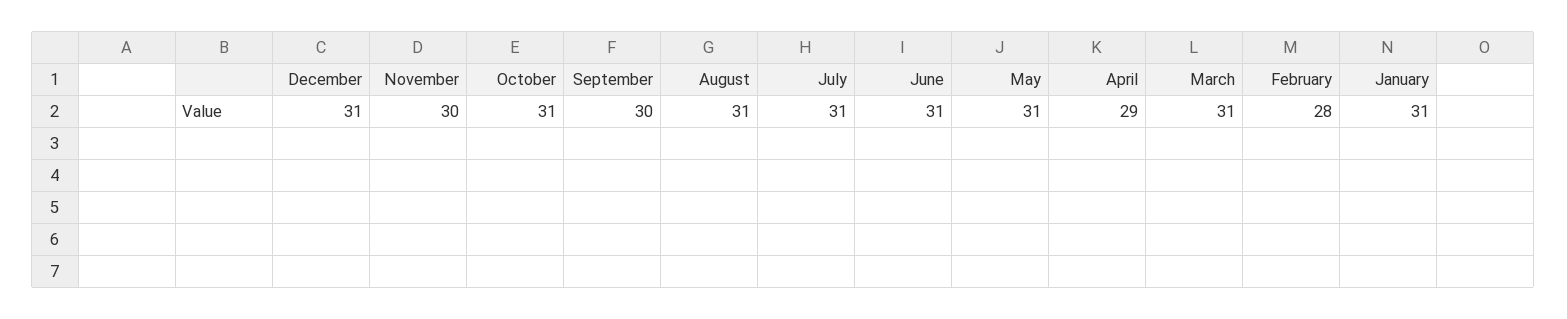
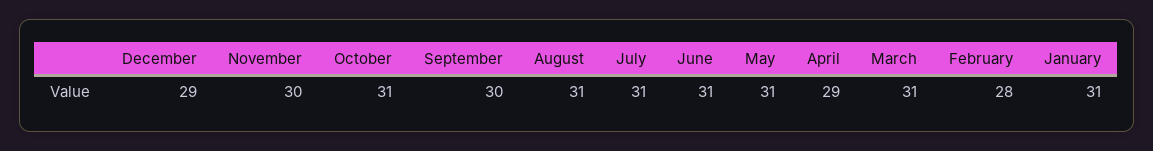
December: 31 -> 29

